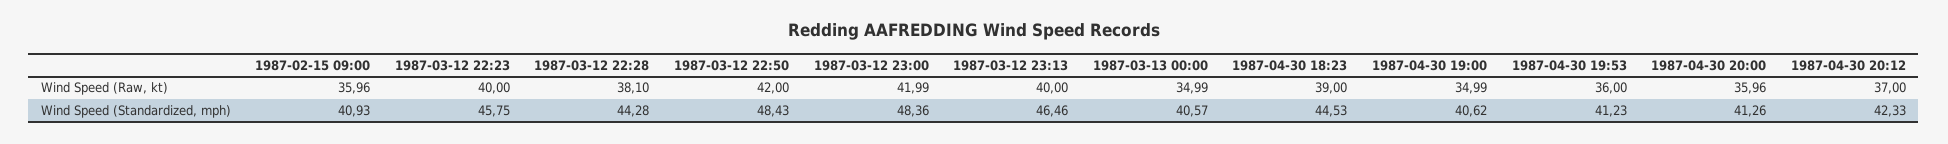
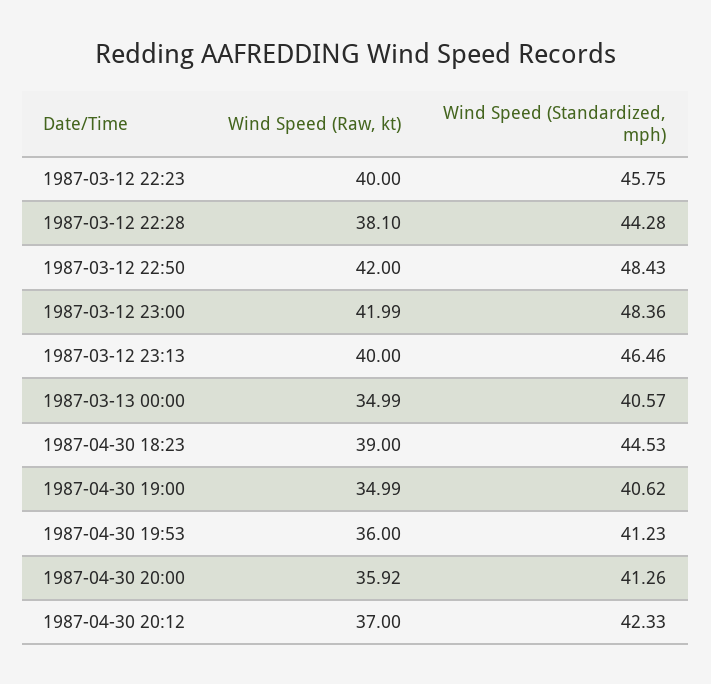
1987-02-15 09:00, Wind Speed (Raw, kt): 35.96 -> none
1987-04-30 20:00, Wind Speed (Raw, kt): 35.96 -> 35.92
1987-02-15 09:00, Wind Speed (Standardized, mph): 40.93 -> none

